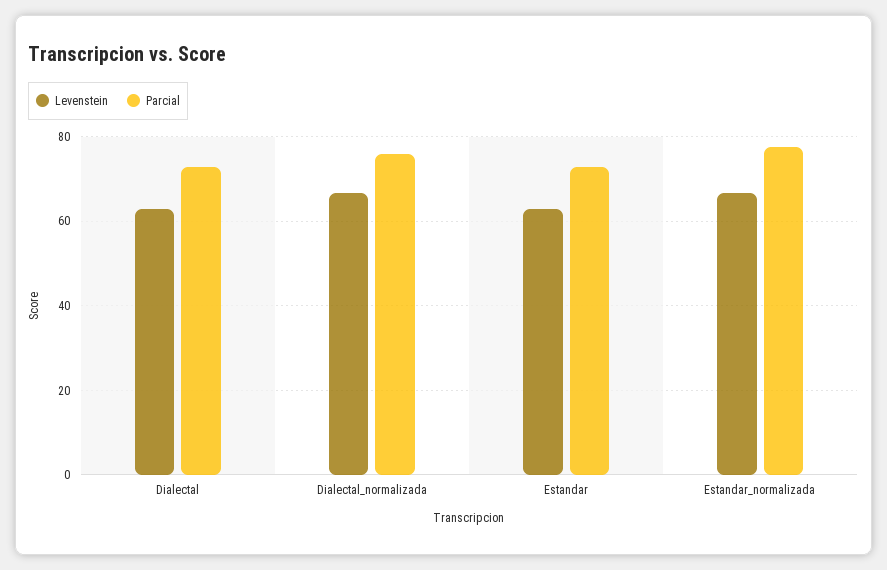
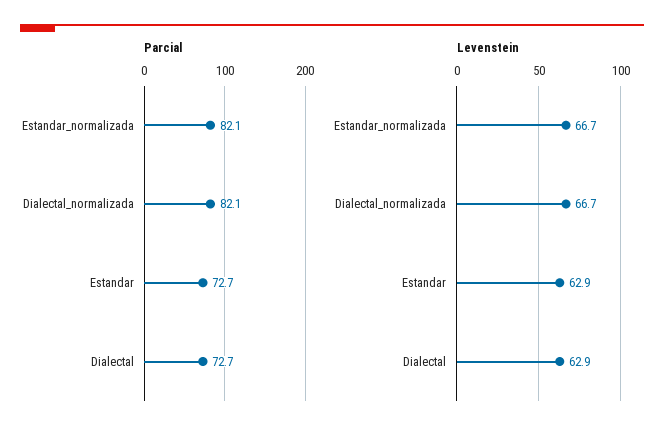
Parcial, Dialectal_normalizada: 76 -> 82.1
Parcial, Estandar_normalizada: 78 -> 82.1

